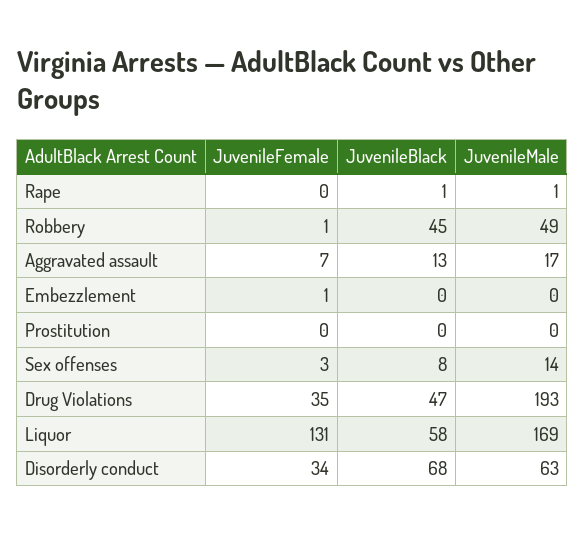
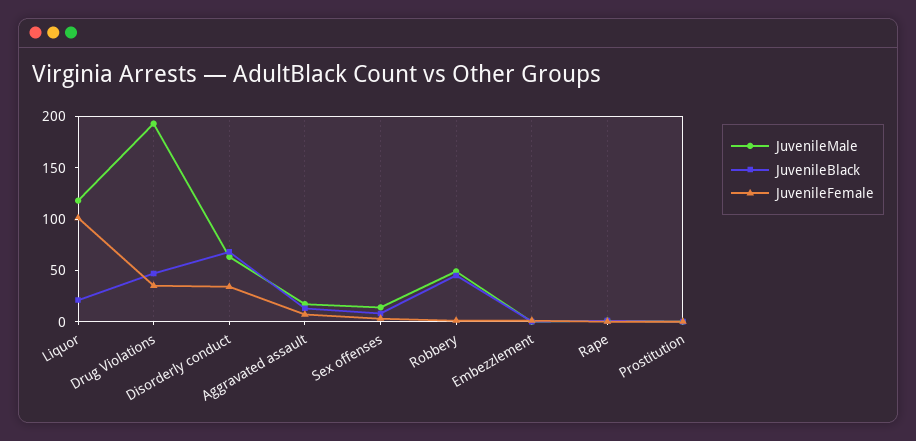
JuvenileFemale, Liquor: 131 -> 100
JuvenileBlack, Liquor: 58 -> 20
JuvenileMale, Liquor: 169 -> 120

